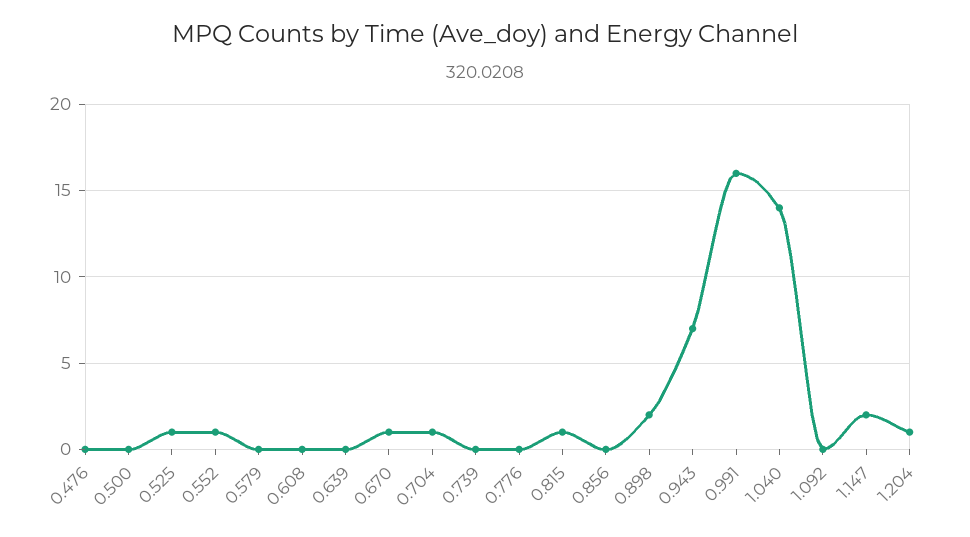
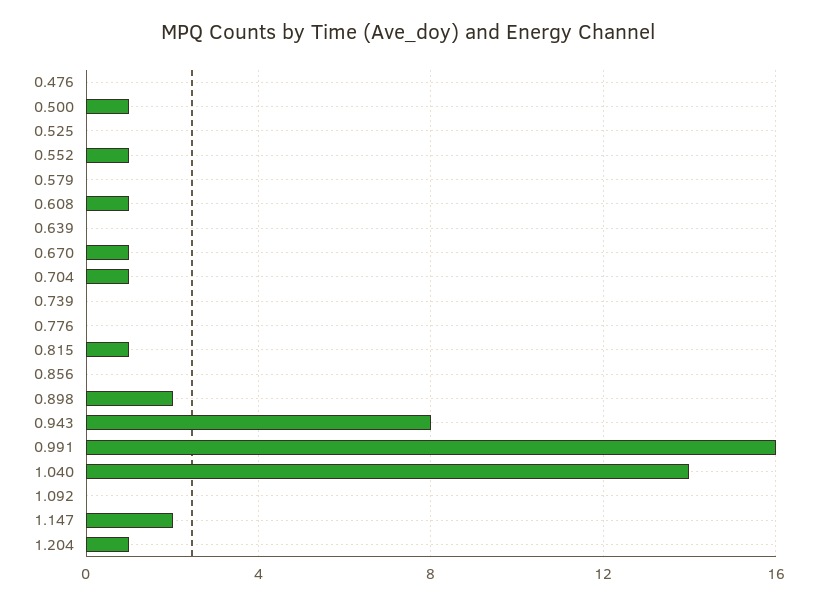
0.500: 0 -> 1
0.525: 1 -> 0
0.608: 0 -> 1
0.943: 7 -> 8

